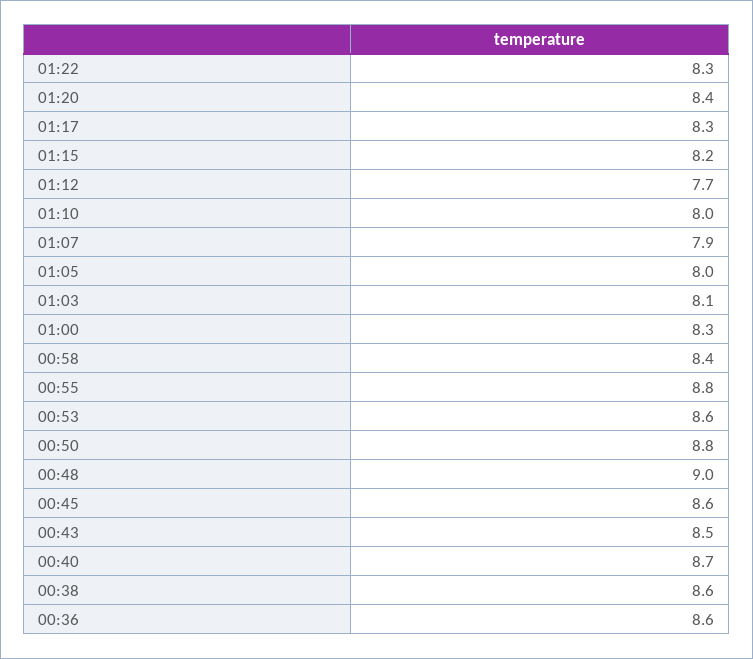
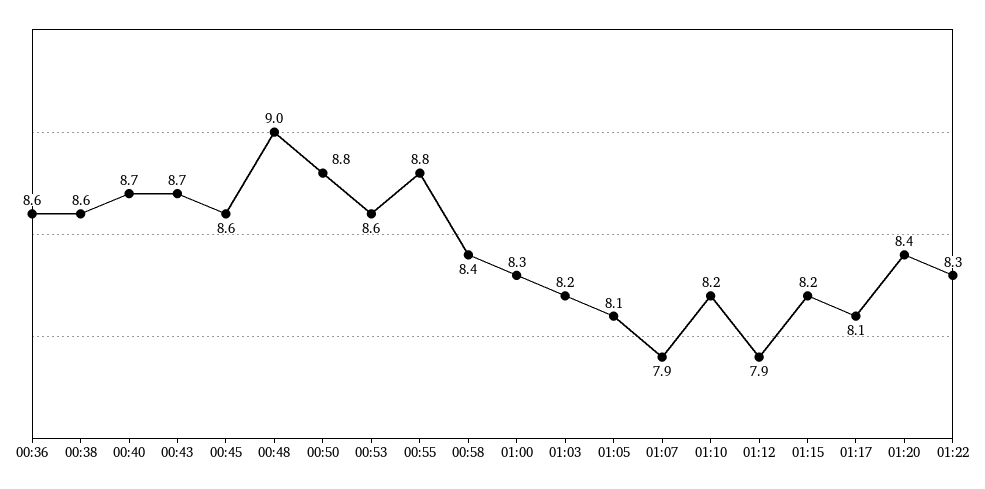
01:17: 8.3 -> 8.1
01:12: 7.7 -> 7.9
01:10: 8 -> 8.2
01:05: 8 -> 8.1
01:03: 8.1 -> 8.2
00:43: 8.5 -> 8.7

